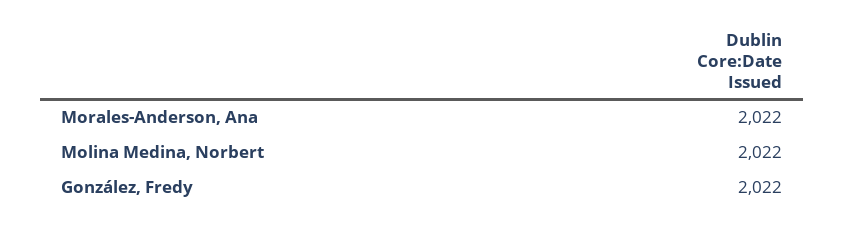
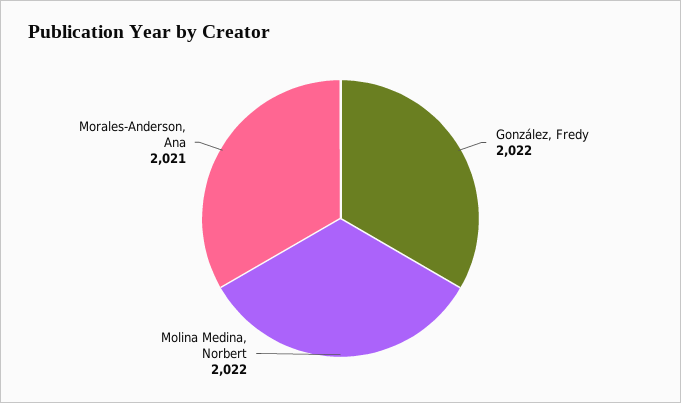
Morales-Anderson, Ana: 2022 -> 2021

